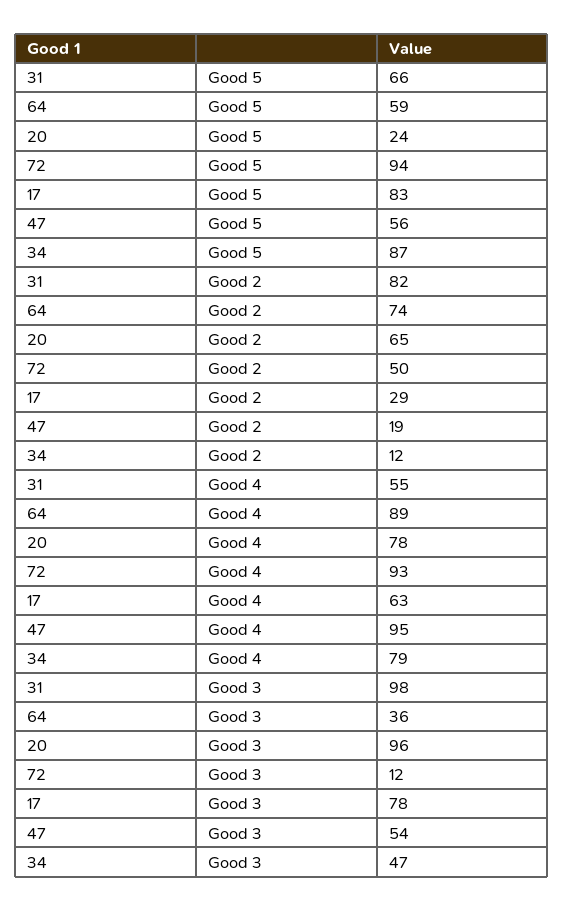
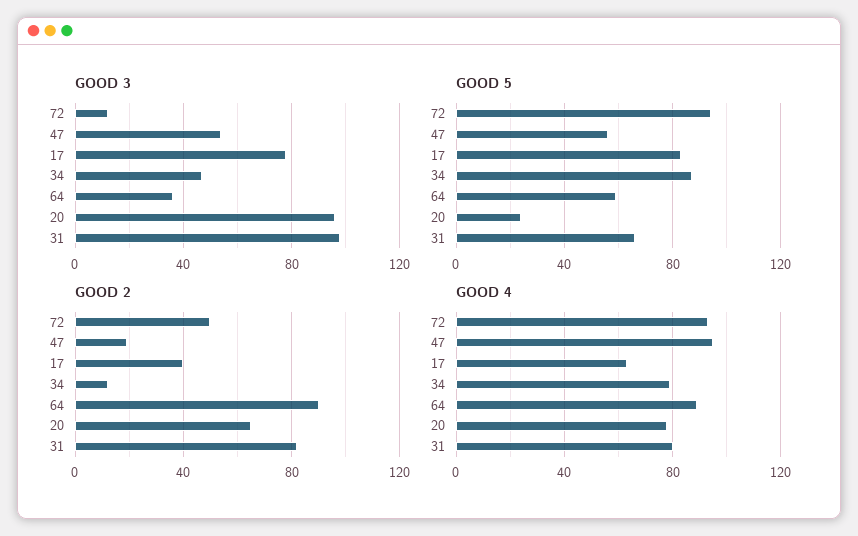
Good 2, 64: 74 -> 90
Good 2, 17: 29 -> 40
Good 4, 31: 55 -> 80

